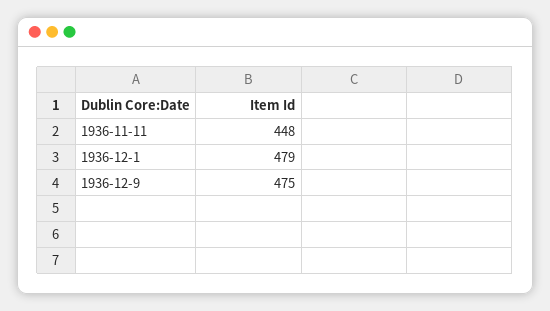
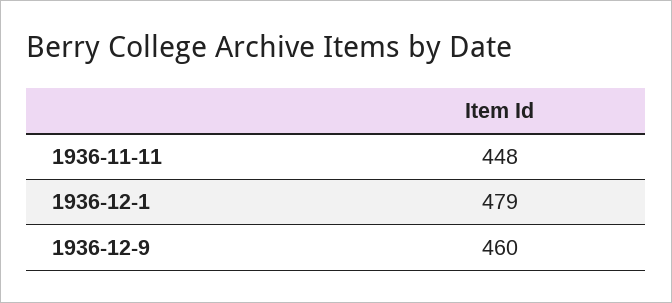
1936-12-9: 475 -> 460

